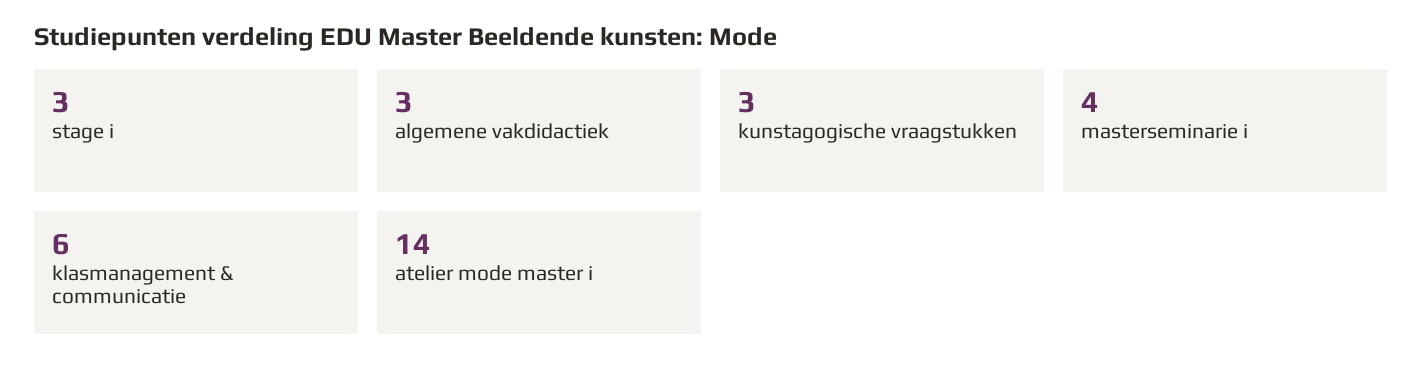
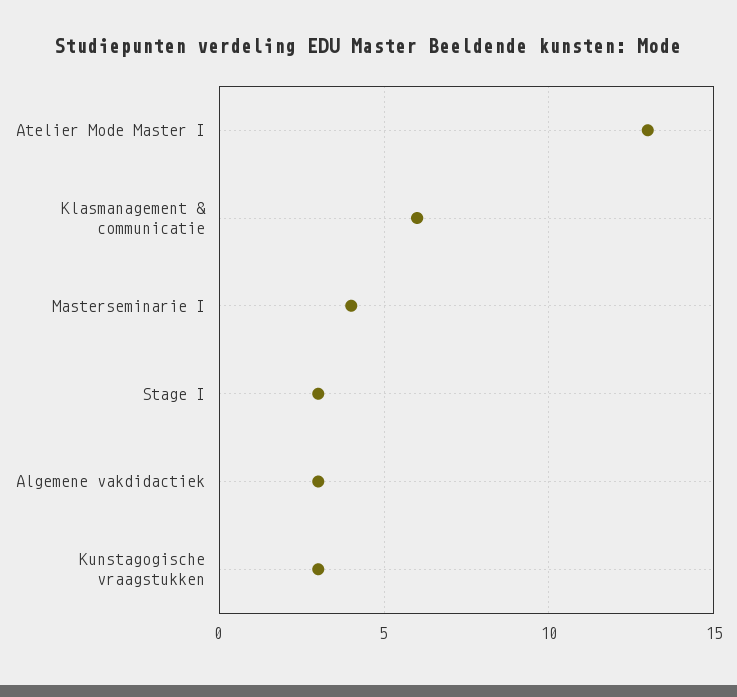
atelier mode master i: 14 -> 13

